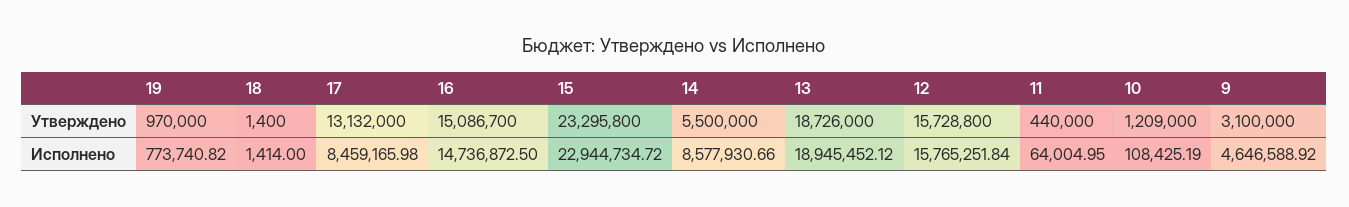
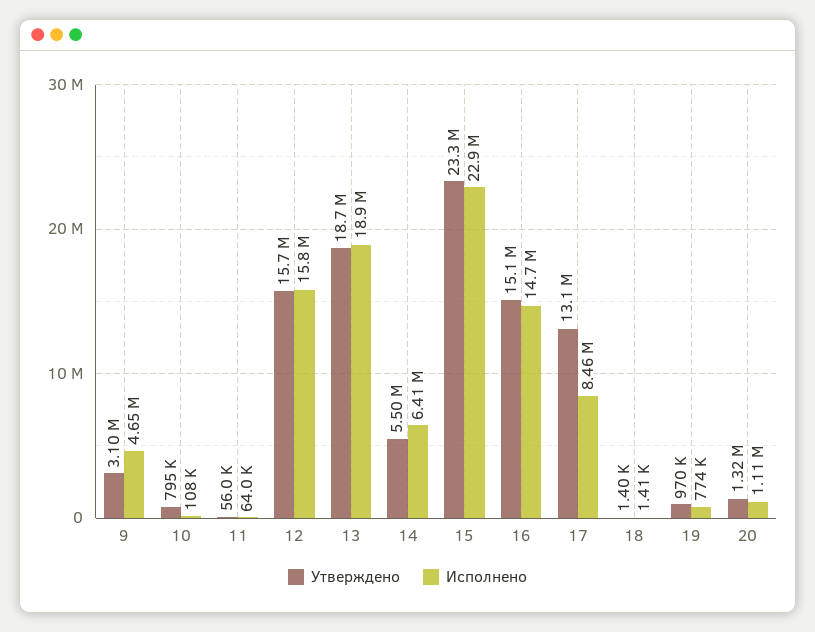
Утверждено, 11: 440000 -> 56000
Утверждено, 10: 1209000 -> 795000
Исполнено, 14: 8577930.66 -> 6410000
Утверждено, 20: none -> 1320000
Исполнено, 20: none -> 1110000

